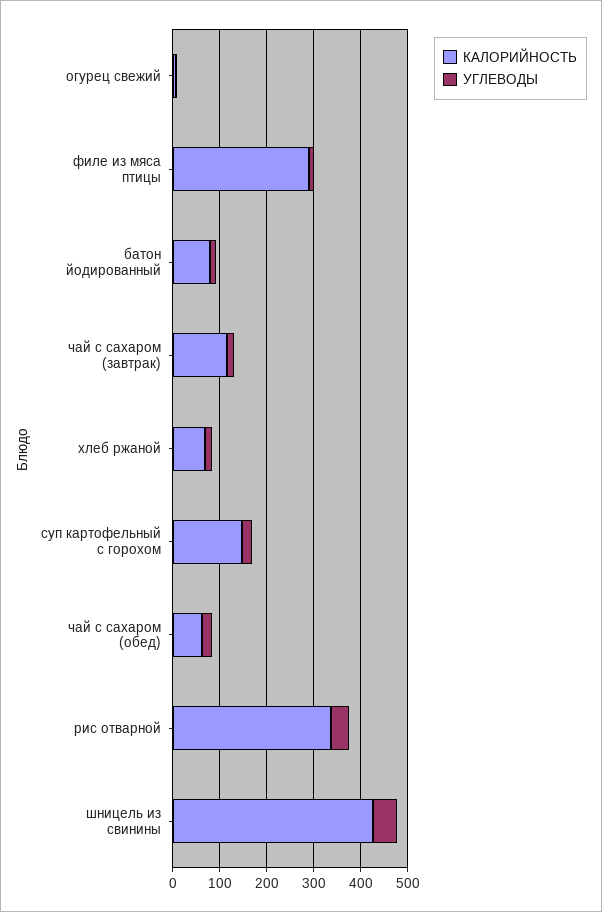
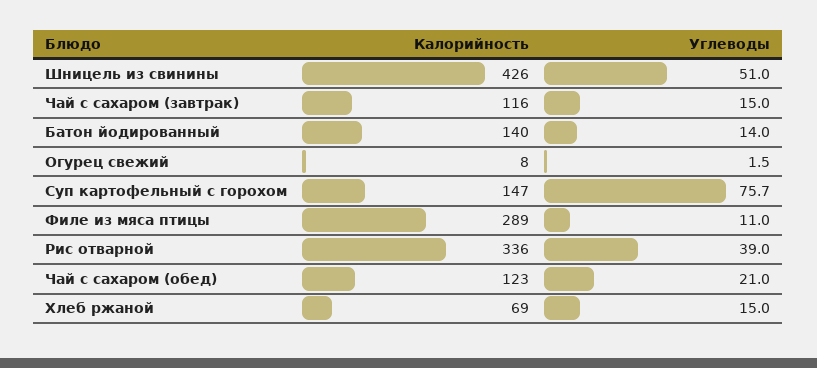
КАЛОРИЙНОСТЬ, батон йодированный: 80 -> 140
УГЛЕВОДЫ, суп картофельный с горохом: 20 -> 75.7
КАЛОРИЙНОСТЬ, чай с сахаром (обед): 60 -> 123

